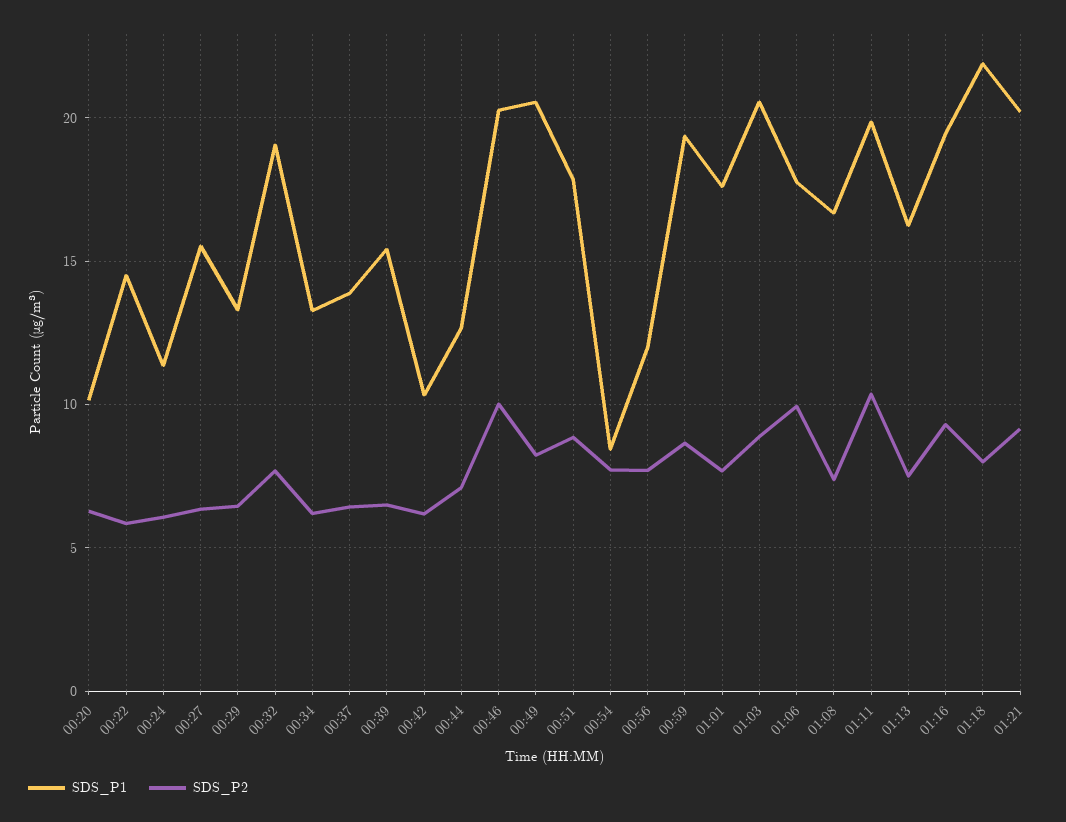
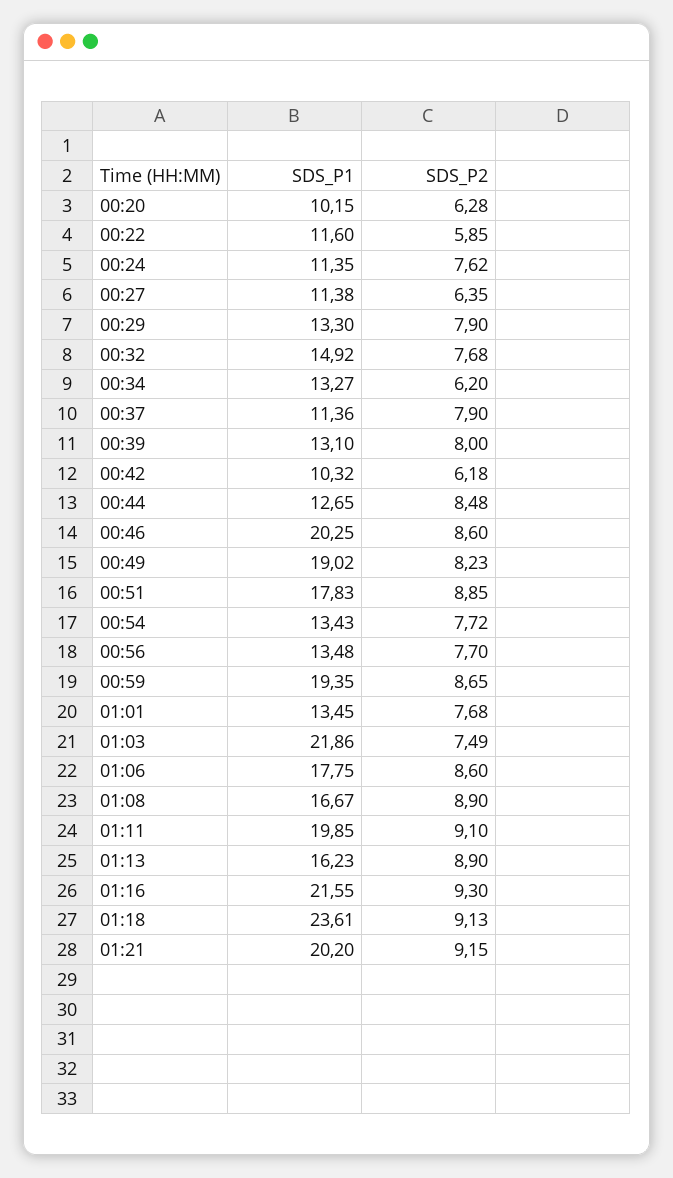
SDS_P1, 00:22: 14.5 -> 11.6
SDS_P2, 00:24: 6 -> 7.62
SDS_P1, 00:27: 15.5 -> 11.38
SDS_P2, 00:29: 6.5 -> 7.9
SDS_P1, 00:32: 19 -> 14.92
SDS_P1, 00:37: 14 -> 11.36
SDS_P2, 00:37: 6.5 -> 7.9
SDS_P1, 00:39: 15.5 -> 13.1
SDS_P2, 00:39: 6.5 -> 8
SDS_P2, 00:44: 7 -> 8.48
SDS_P2, 00:46: 10 -> 8.6
SDS_P1, 00:49: 20.5 -> 19.02
SDS_P1, 00:54: 8.5 -> 13.43
SDS_P1, 00:56: 12 -> 13.48
SDS_P1, 01:01: 17.5 -> 13.45
SDS_P1, 01:03: 20.5 -> 21.86
SDS_P2, 01:03: 9 -> 7.49
SDS_P2, 01:06: 10 -> 8.6
SDS_P2, 01:08: 7.5 -> 8.9
SDS_P2, 01:11: 10.5 -> 9.1
SDS_P2, 01:13: 7.5 -> 8.9
SDS_P1, 01:16: 19.5 -> 21.55
SDS_P1, 01:18: 22 -> 23.61
SDS_P2, 01:18: 8 -> 9.13

